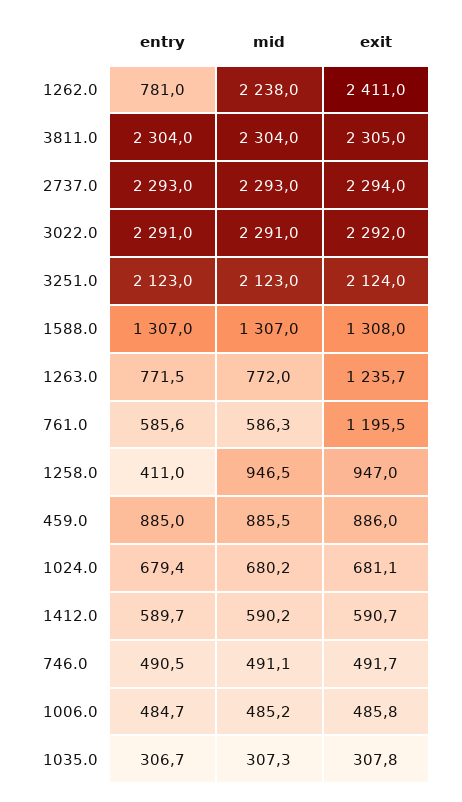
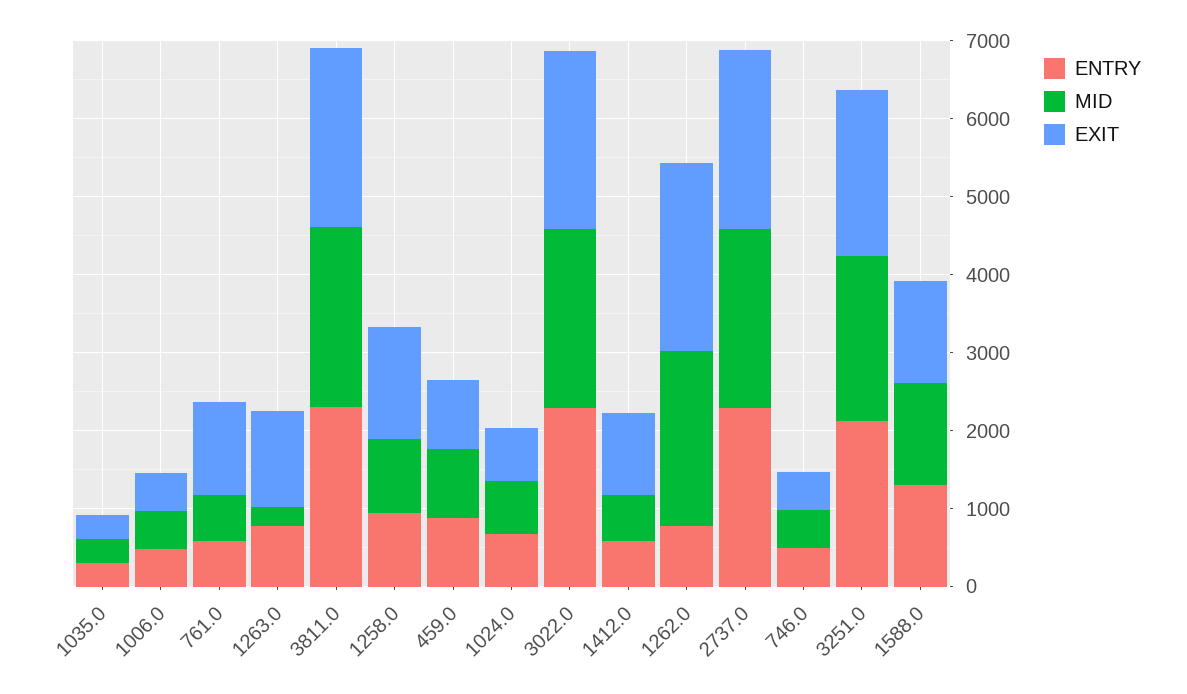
mid, 1263.0: 772 -> 200
entry, 1258.0: 411 -> 1000
exit, 1258.0: 947 -> 1400
exit, 1412.0: 590.7 -> 1000

